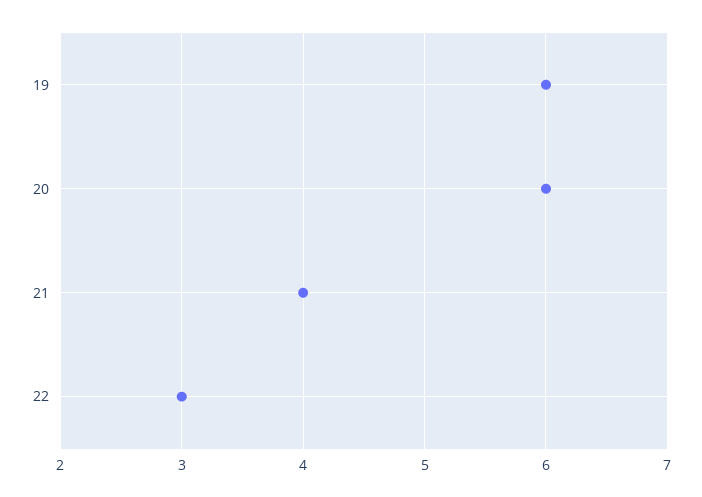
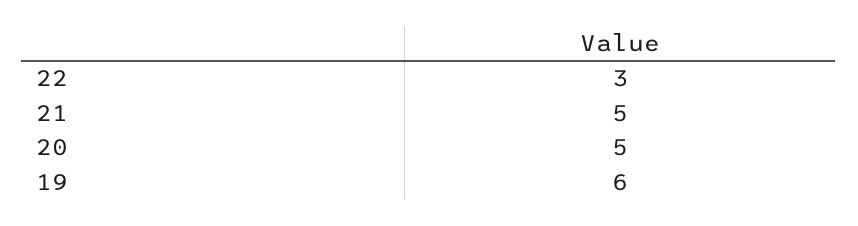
20: 6 -> 5
21: 4 -> 5

